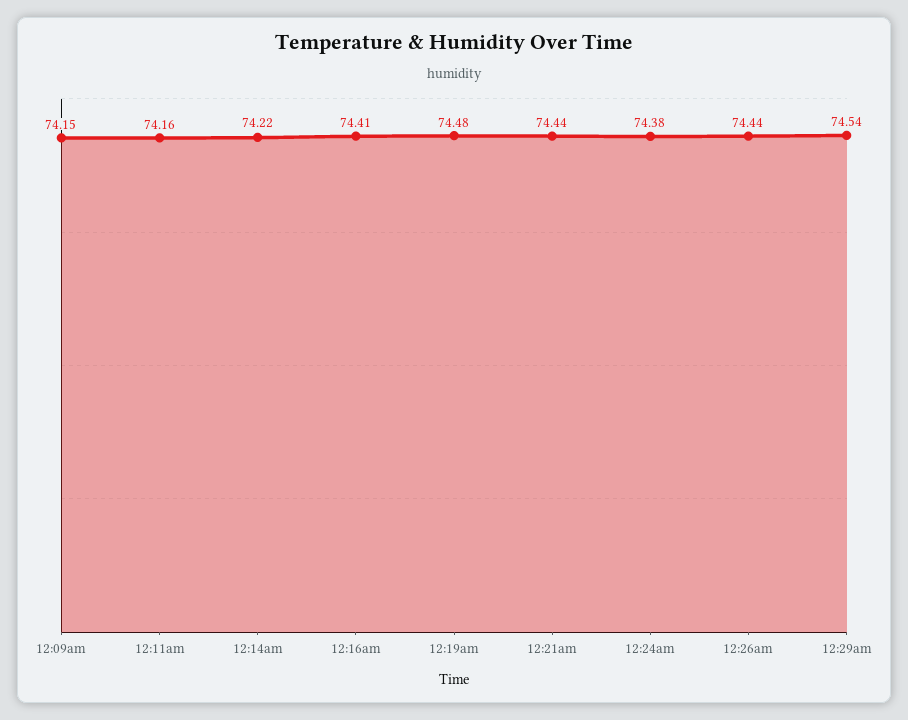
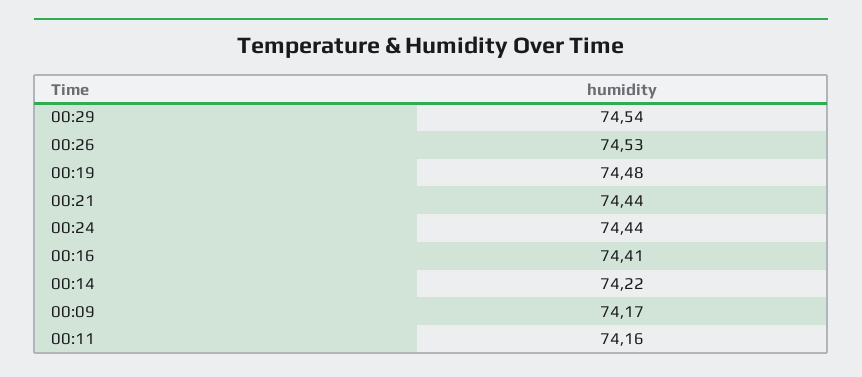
12:09am: 74.15 -> 74.17
12:24am: 74.38 -> 74.44
12:26am: 74.44 -> 74.53

